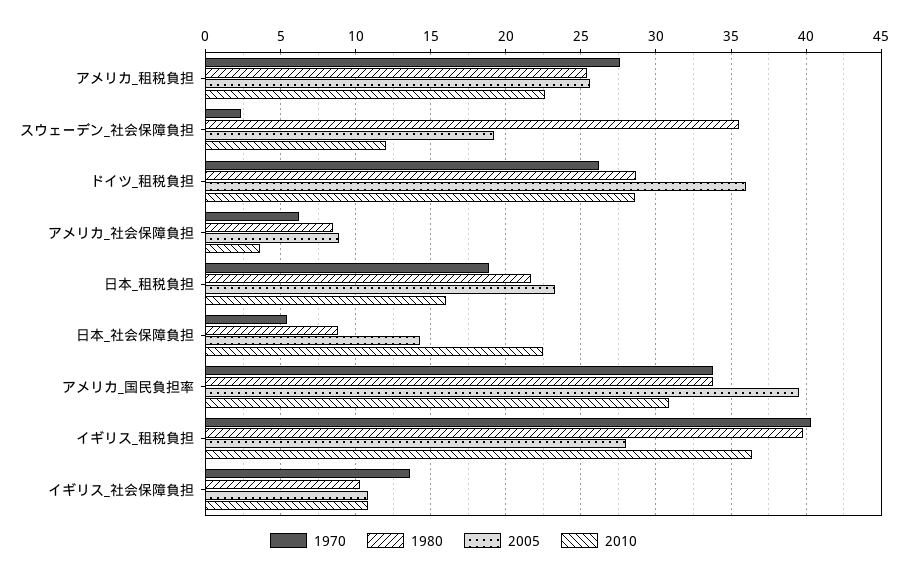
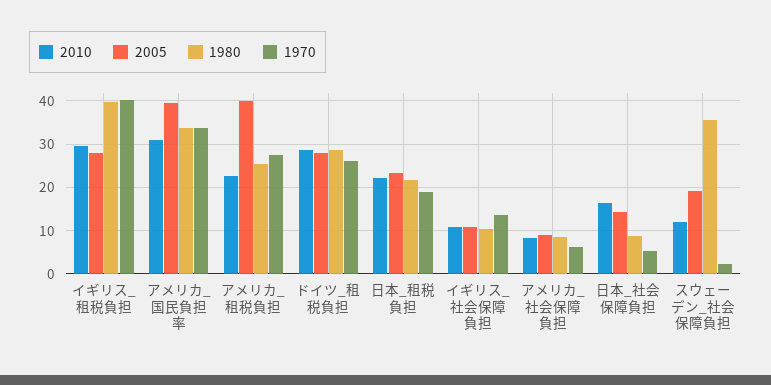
2005, アメリカ_租税負担: 25.5 -> 40
2005, ドイツ_租税負担: 36 -> 28
2010, アメリカ_社会保障負担: 3.5 -> 8
2010, 日本_租税負担: 16 -> 22
2010, 日本_社会保障負担: 22.5 -> 16
2010, イギリス_租税負担: 36.5 -> 30

